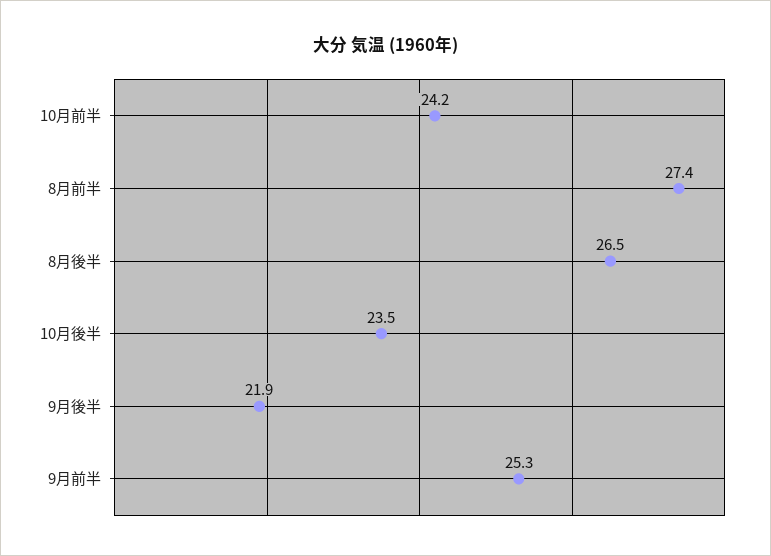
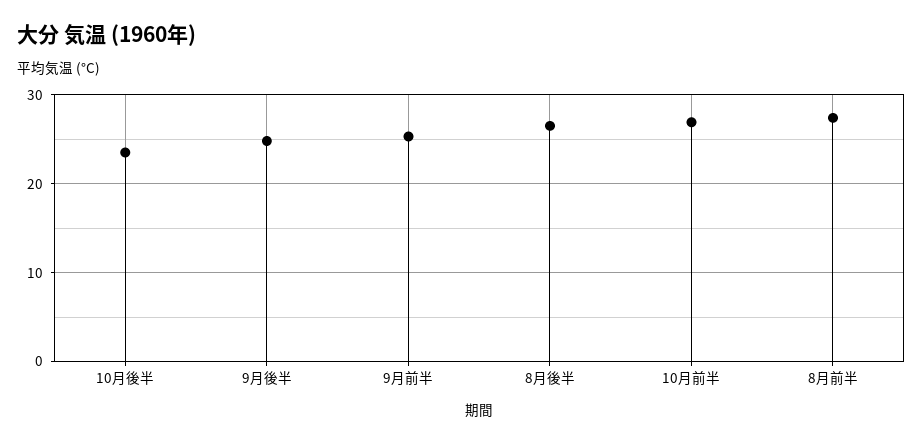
10月前半: 24.2 -> 27
9月後半: 21.9 -> 25

